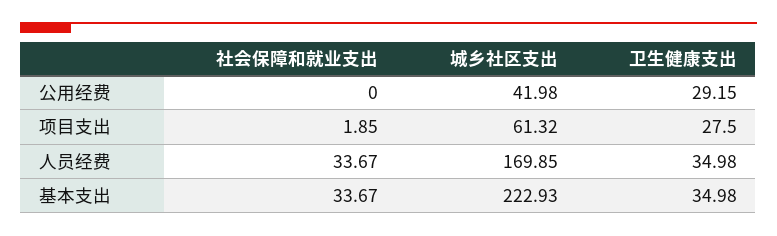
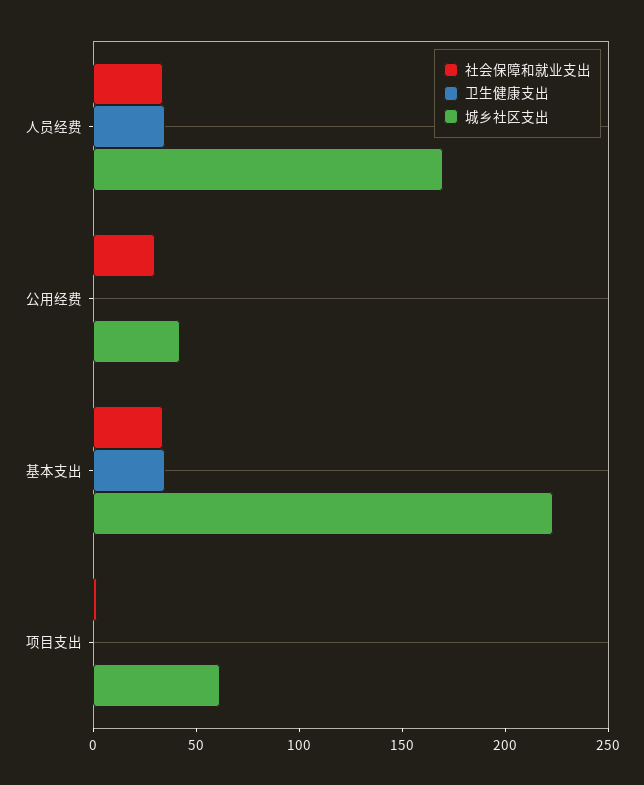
社会保障和就业支出, 公用经费: 0 -> 30
卫生健康支出, 公用经费: 29.15 -> 0
卫生健康支出, 项目支出: 27.5 -> 0

